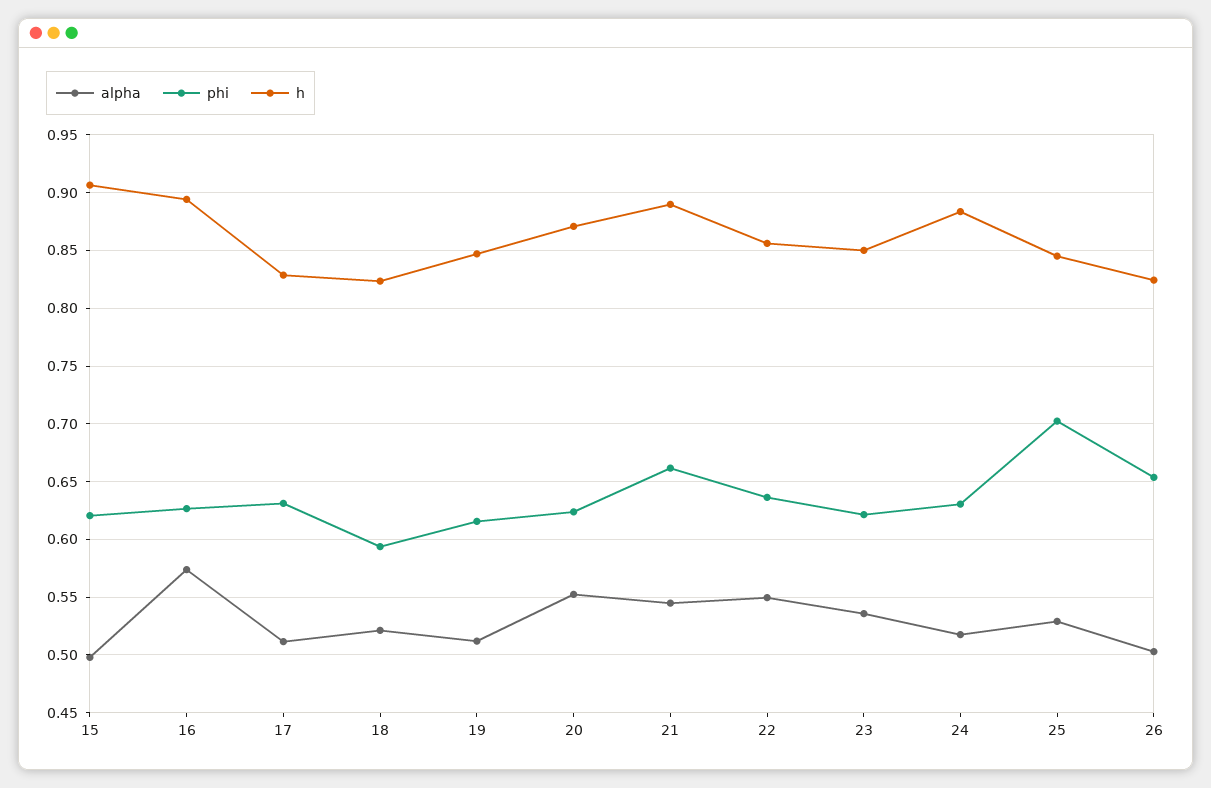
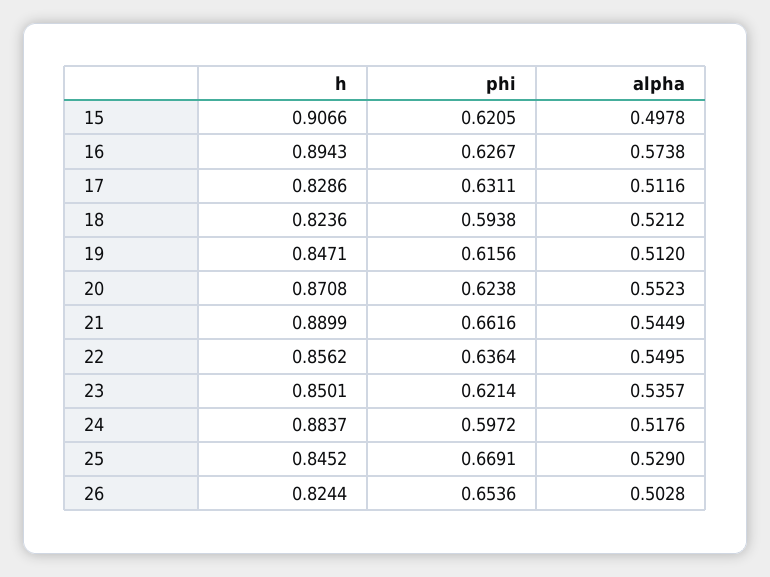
phi, 24: 0.63 -> 0.5972
phi, 25: 0.7 -> 0.6691

